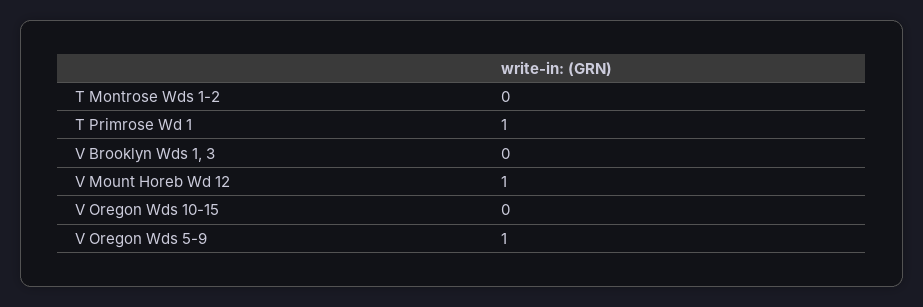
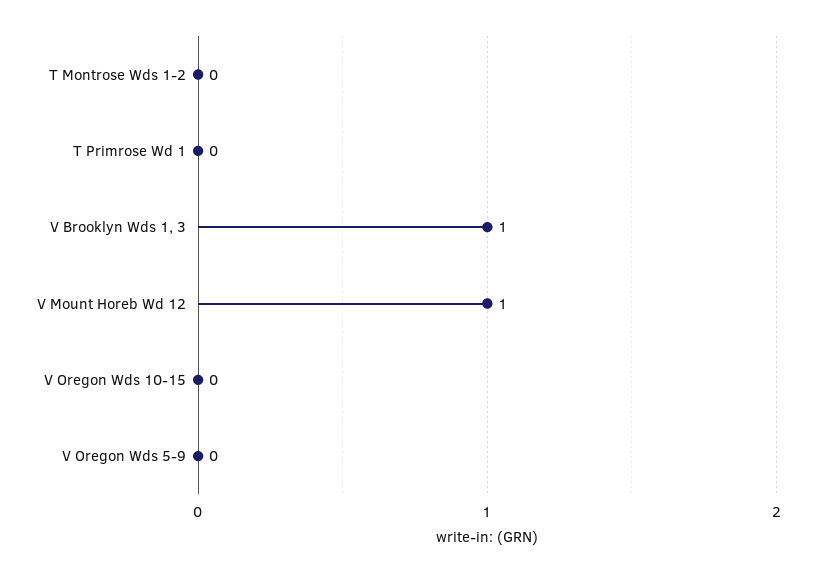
T Primrose Wd 1: 1 -> 0
V Brooklyn Wds 1, 3: 0 -> 1
V Oregon Wds 5-9: 1 -> 0

